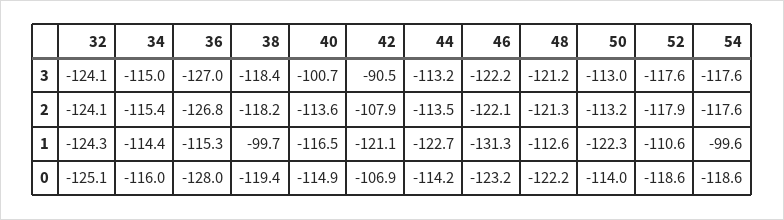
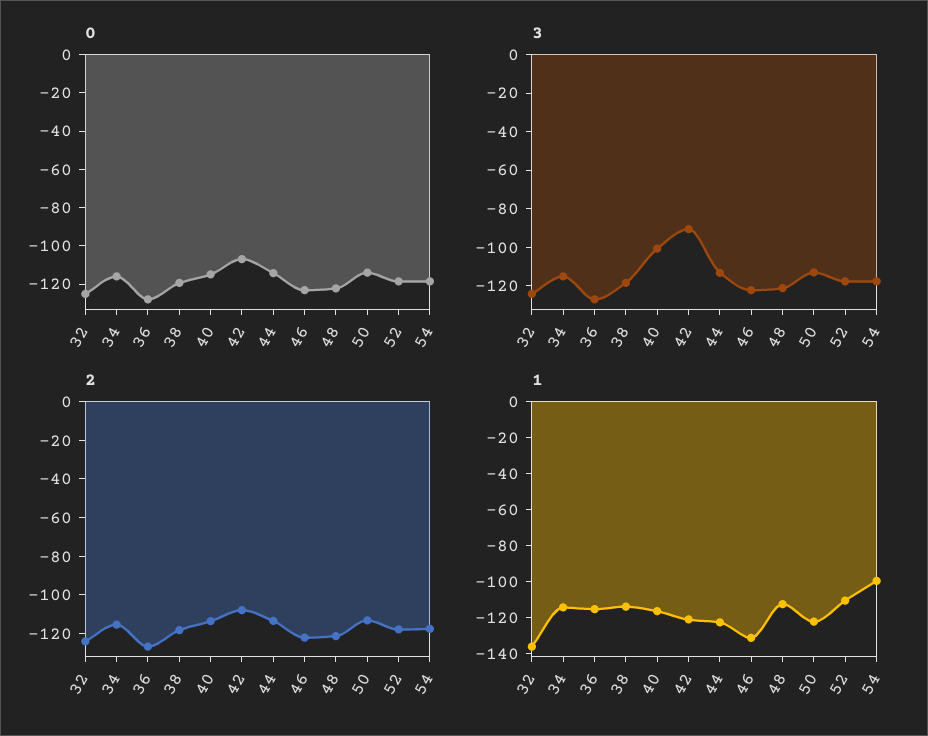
1, 32: -124.3 -> -135
1, 38: -99.7 -> -115

